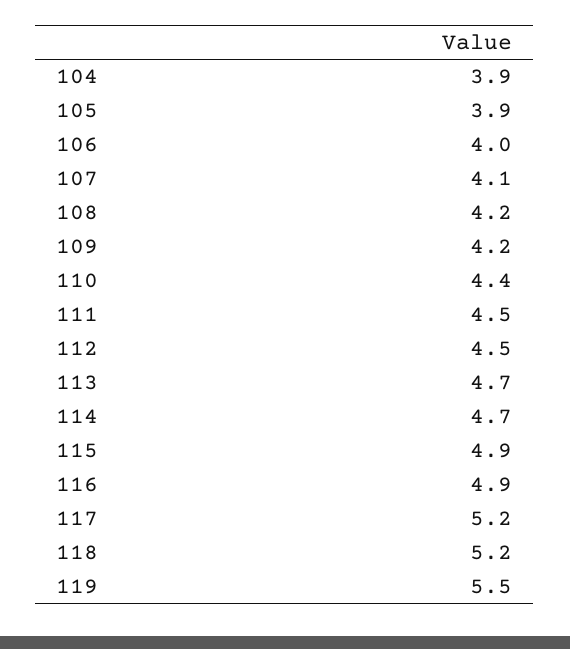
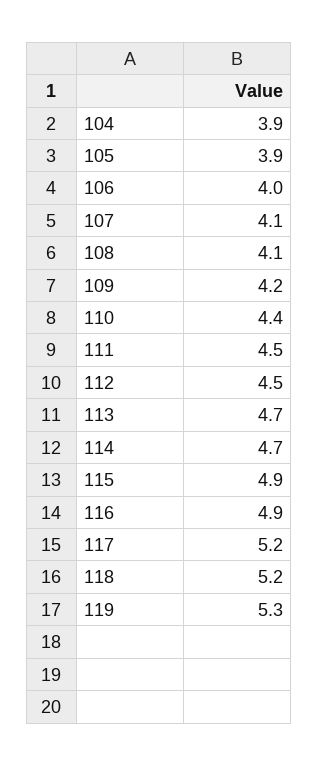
108: 4.2 -> 4.1
119: 5.5 -> 5.3

